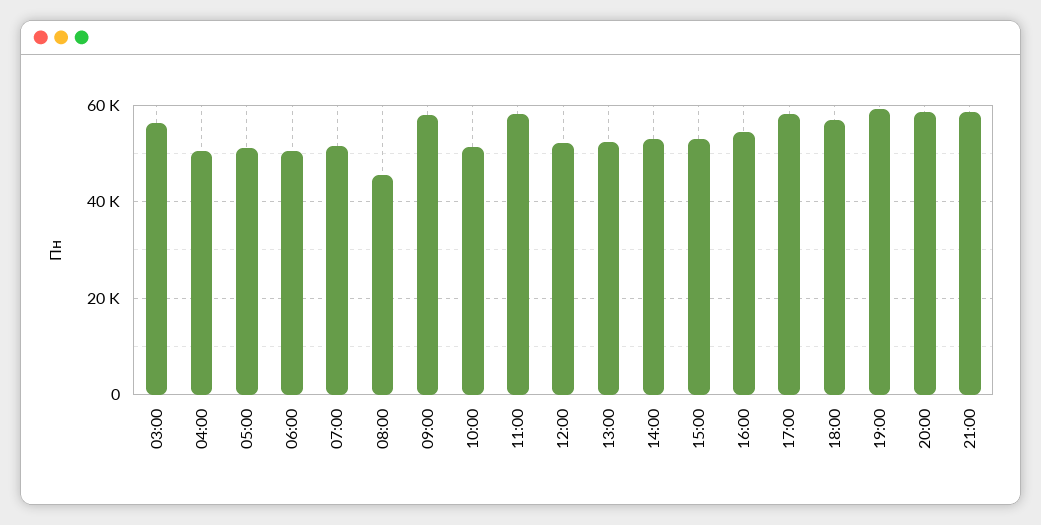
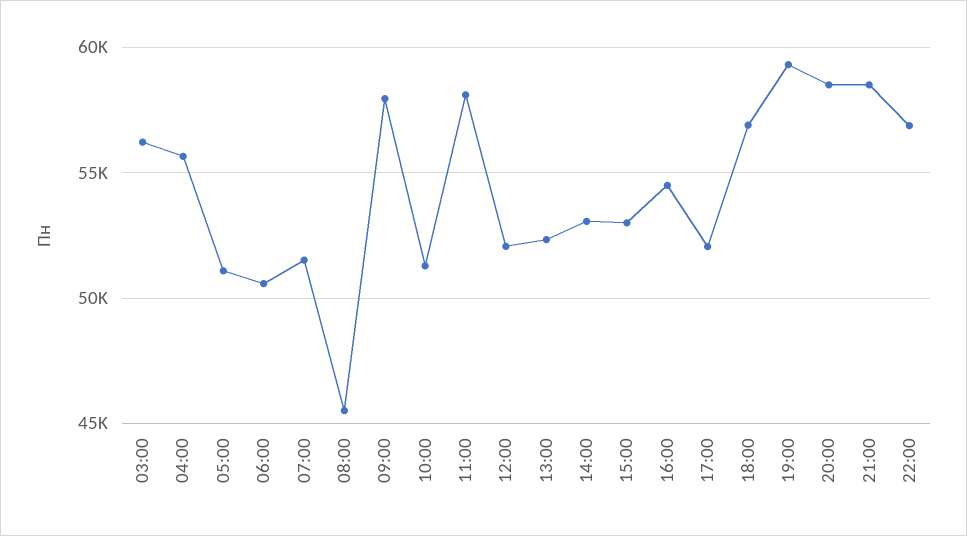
04:00: 50000 -> 55500
17:00: 58000 -> 52000
22:00: none -> 57000

